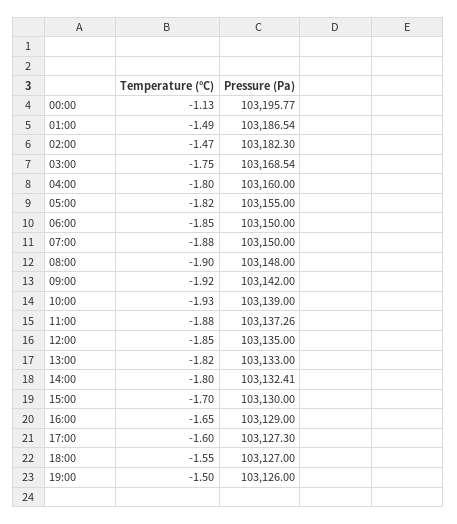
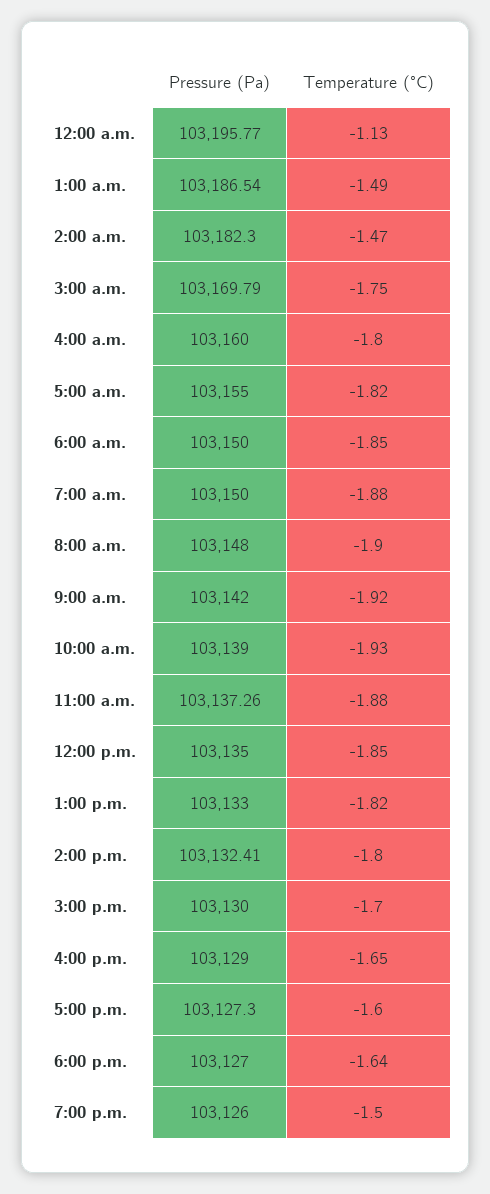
Pressure (Pa), 03:00: 103168.54 -> 103169.79
Temperature (°C), 18:00: -1.55 -> -1.64

